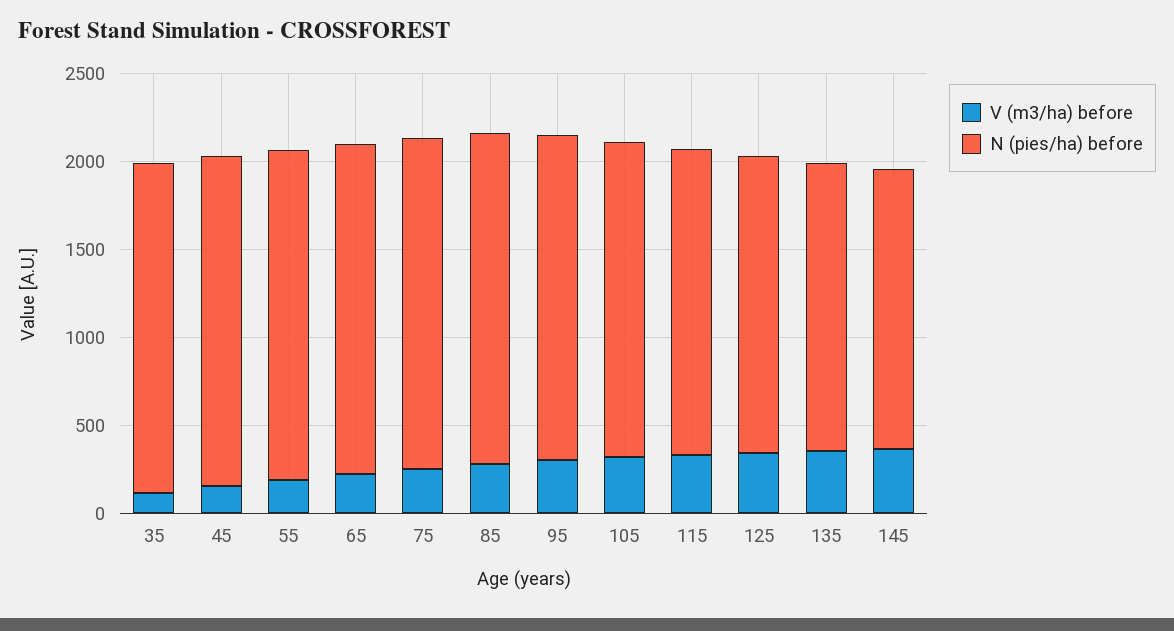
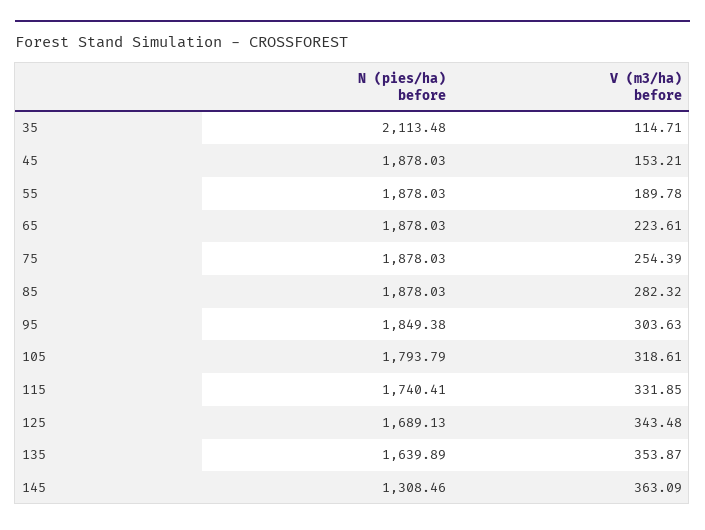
N (pies/ha) before, 35: 1900 -> 2113.48
N (pies/ha) before, 145: 1600 -> 1308.46

